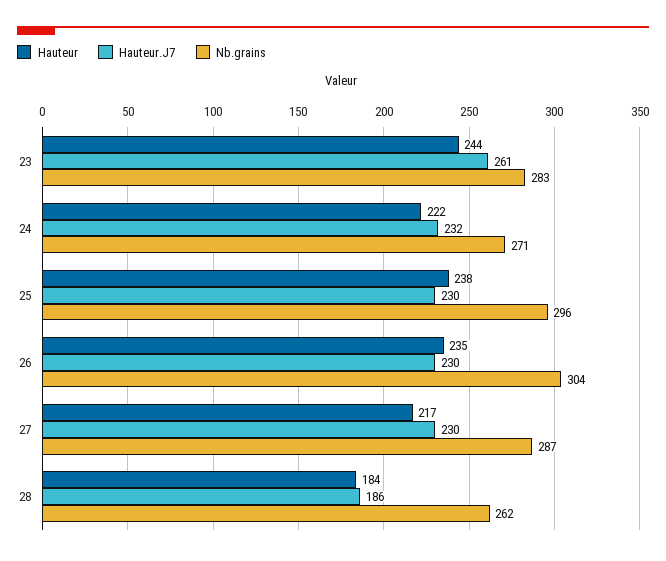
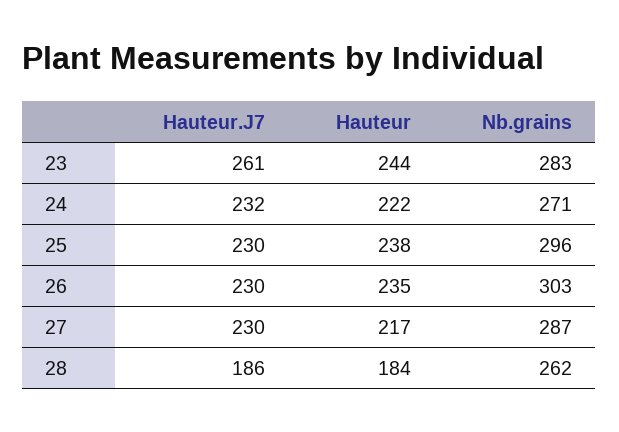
Nb.grains, 26: 304 -> 303

